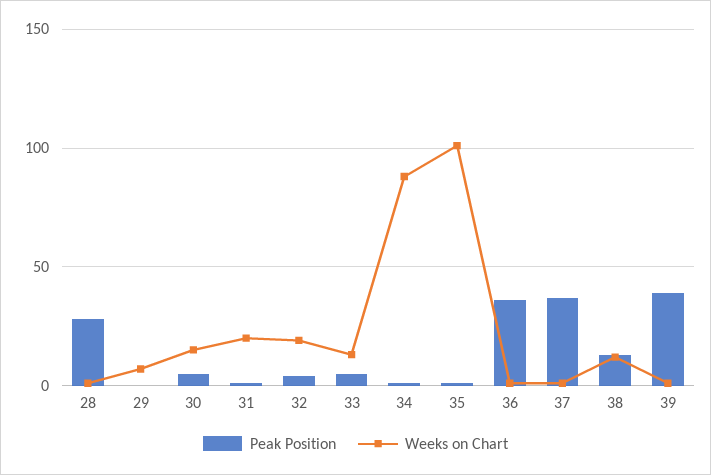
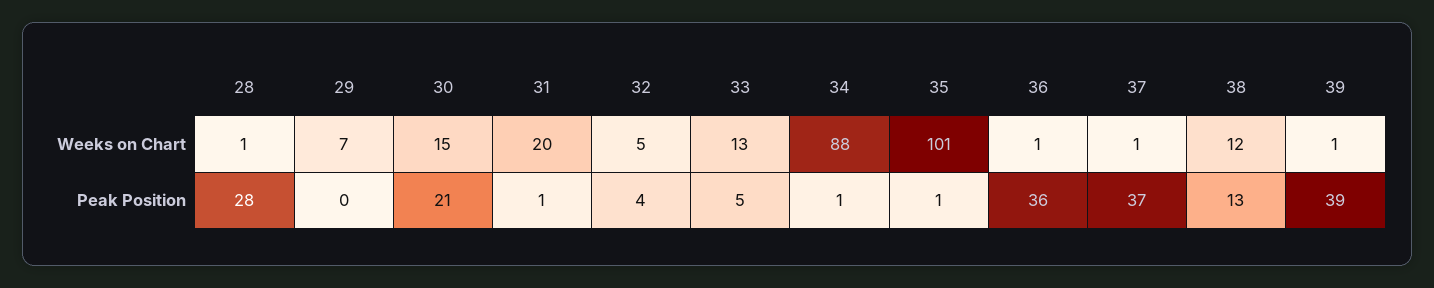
Peak Position, 30: 5 -> 21
Weeks on Chart, 32: 20 -> 5

